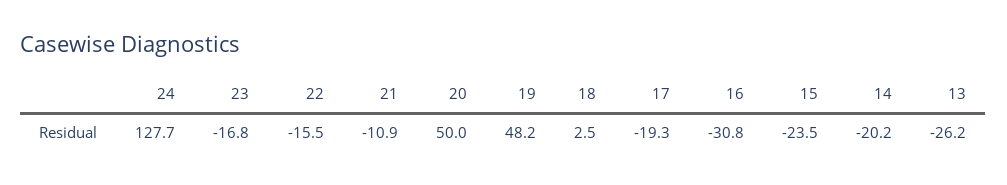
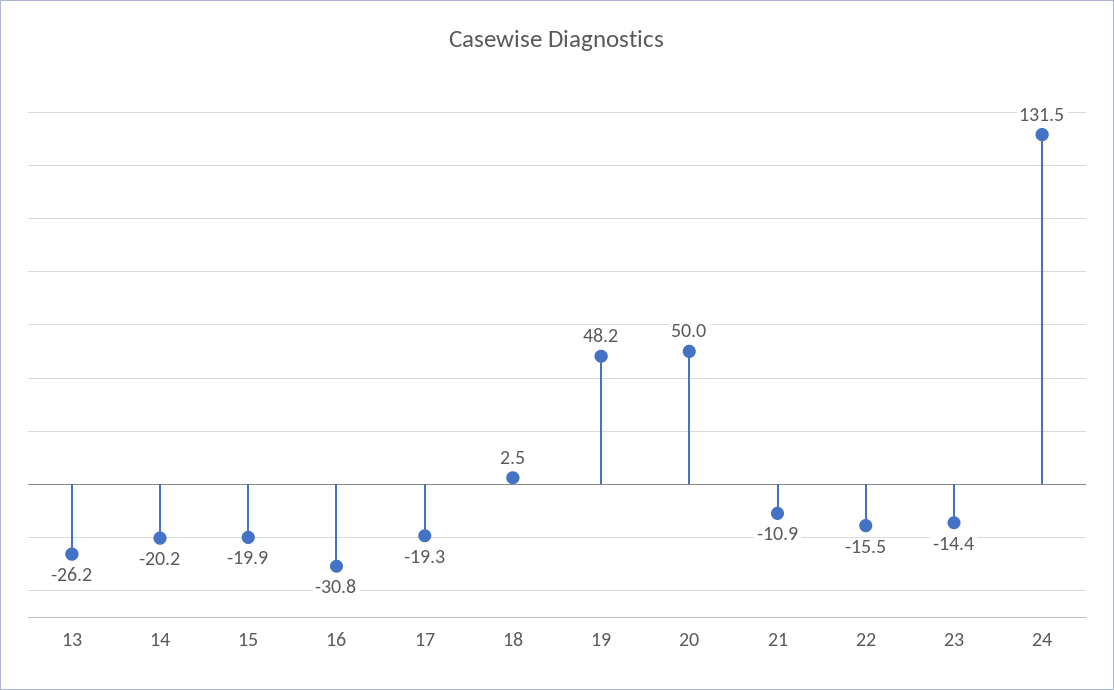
24: 127.7 -> 131.5
23: -16.8 -> -14.4
15: -23.5 -> -19.9

